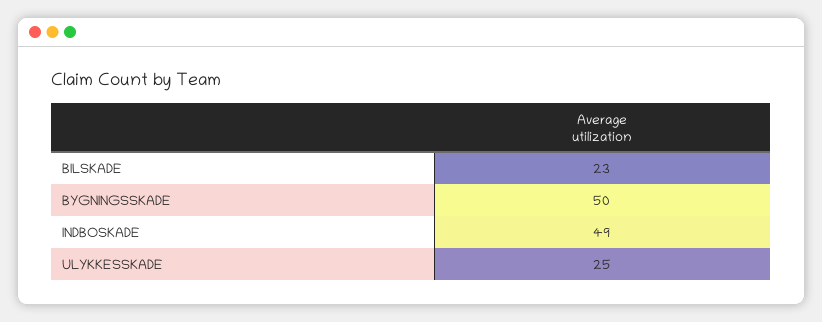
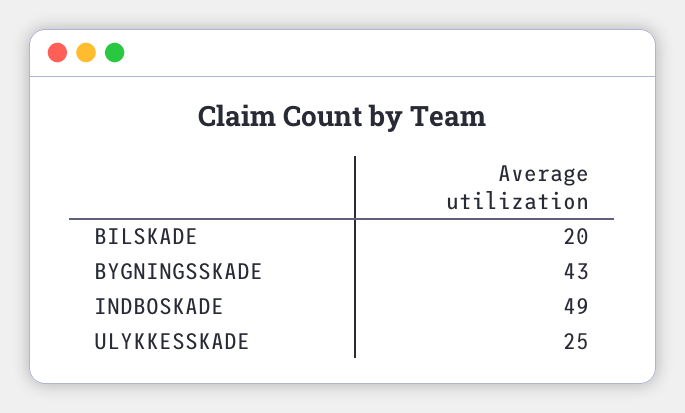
BILSKADE: 23 -> 20
BYGNINGSSKADE: 50 -> 43

